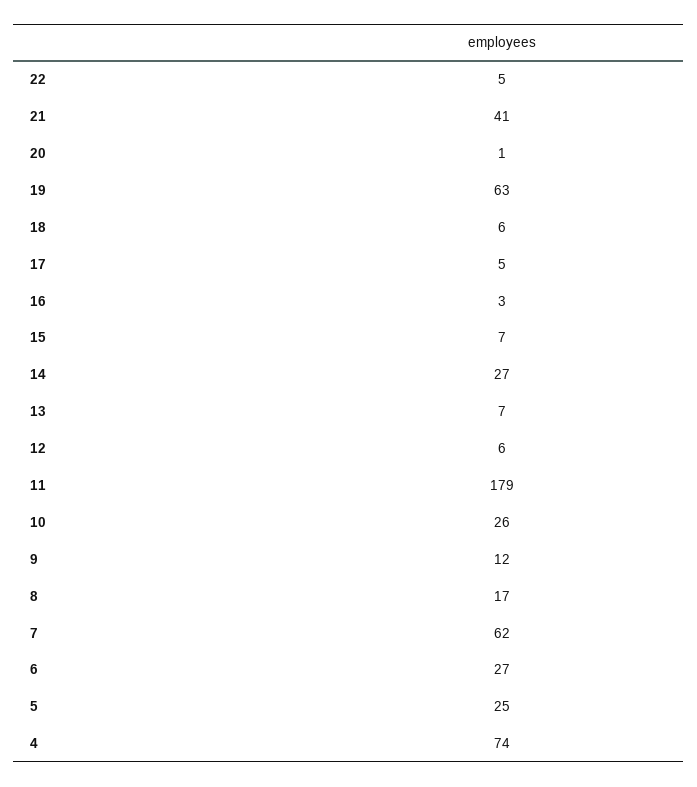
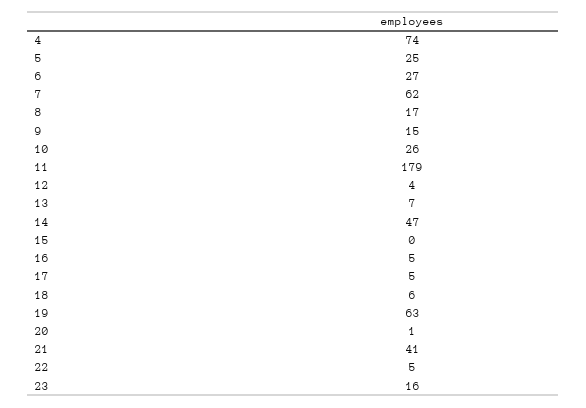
16: 3 -> 5
15: 7 -> 0
14: 27 -> 47
12: 6 -> 4
9: 12 -> 15
23: none -> 16

